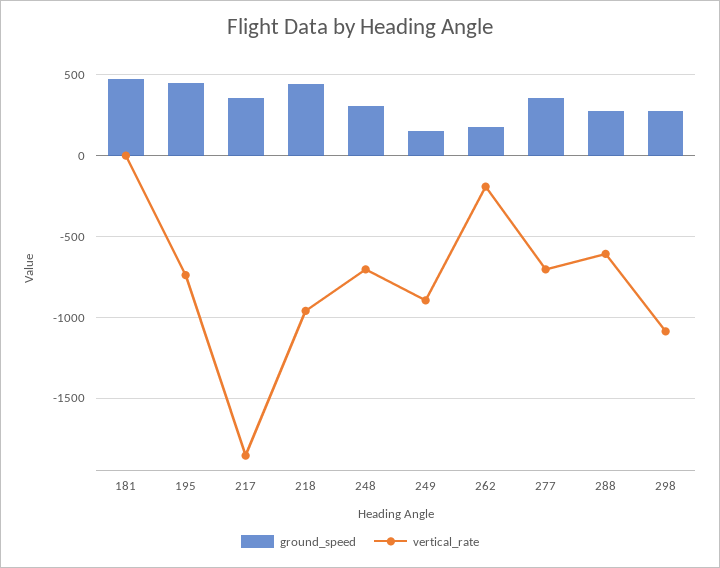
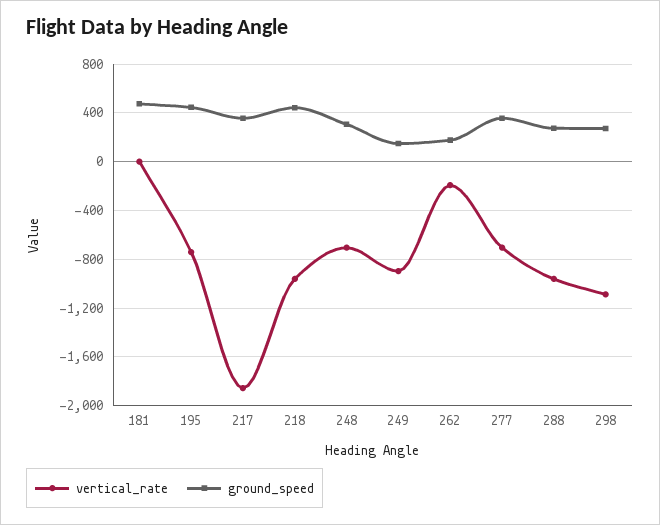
vertical_rate, 288: -600 -> -950

